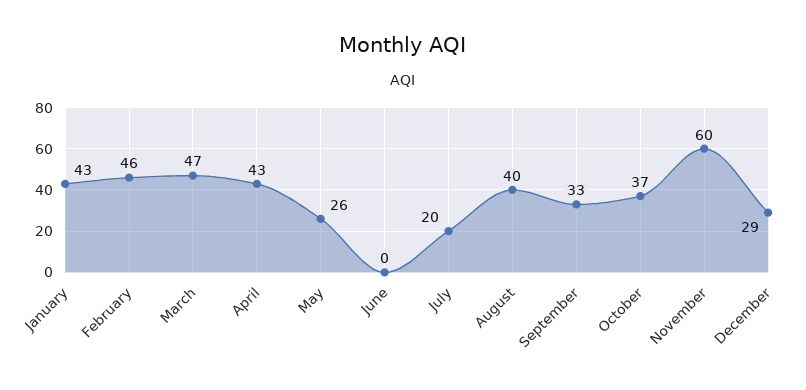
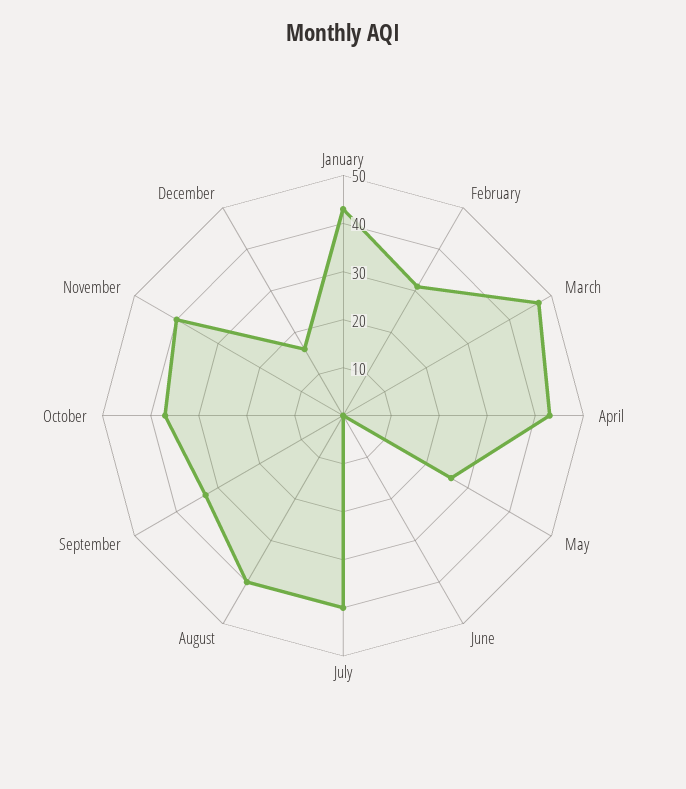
February: 46 -> 30
July: 20 -> 40
November: 60 -> 40
December: 29 -> 15

